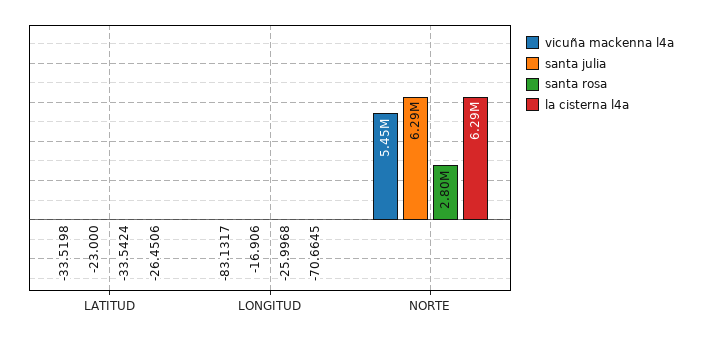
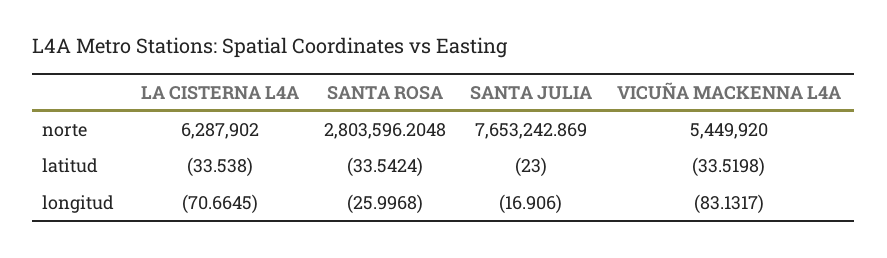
la cisterna l4a, LATITUD: -26.4506 -> -33.538
santa julia, NORTE: 6290000 -> 7653242.869

